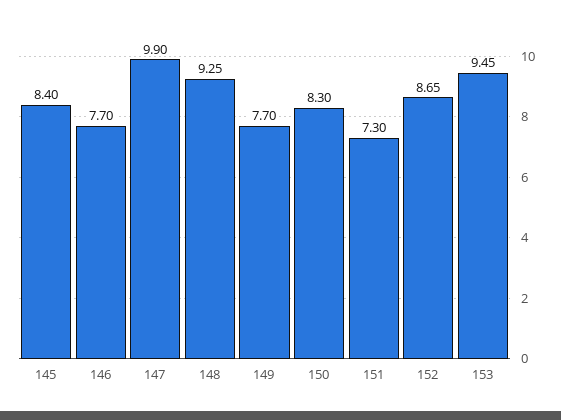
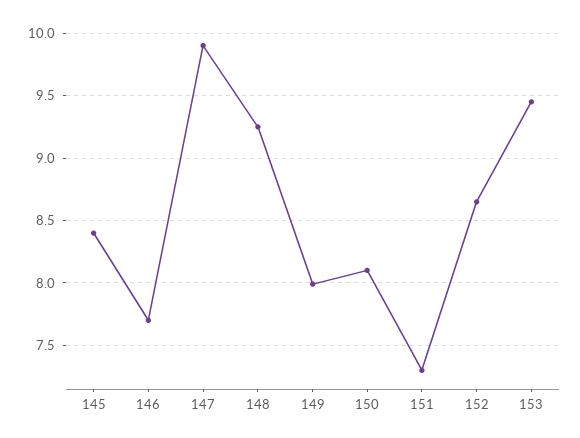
149: 7.7 -> 8
150: 8.3 -> 8.1

